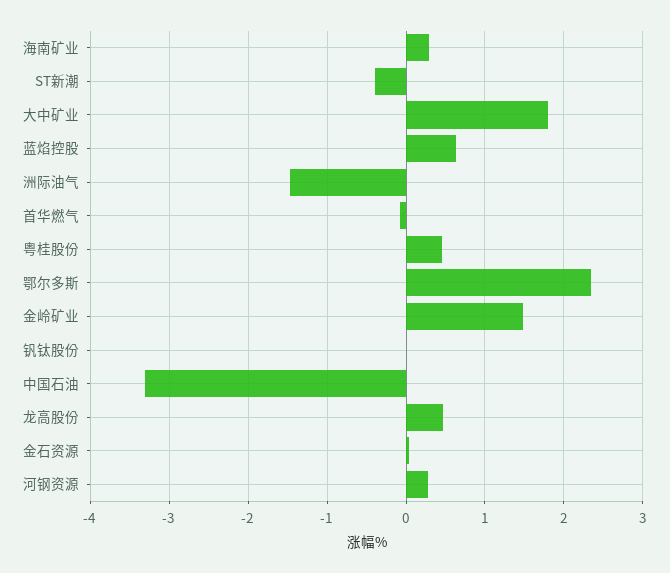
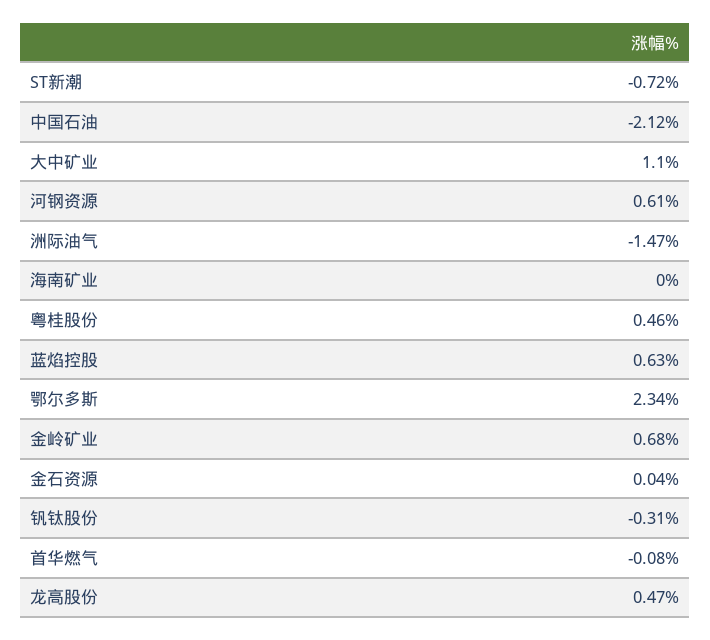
海南矿业: 0.3 -> 0
ST新潮: -0.4 -> -0.72
大中矿业: 1.8 -> 1.1
金岭矿业: 1.5 -> 0.68
钒钛股份: 0 -> -0.31
中国石油: -3.3 -> -2.12
河钢资源: 0.3 -> 0.61

